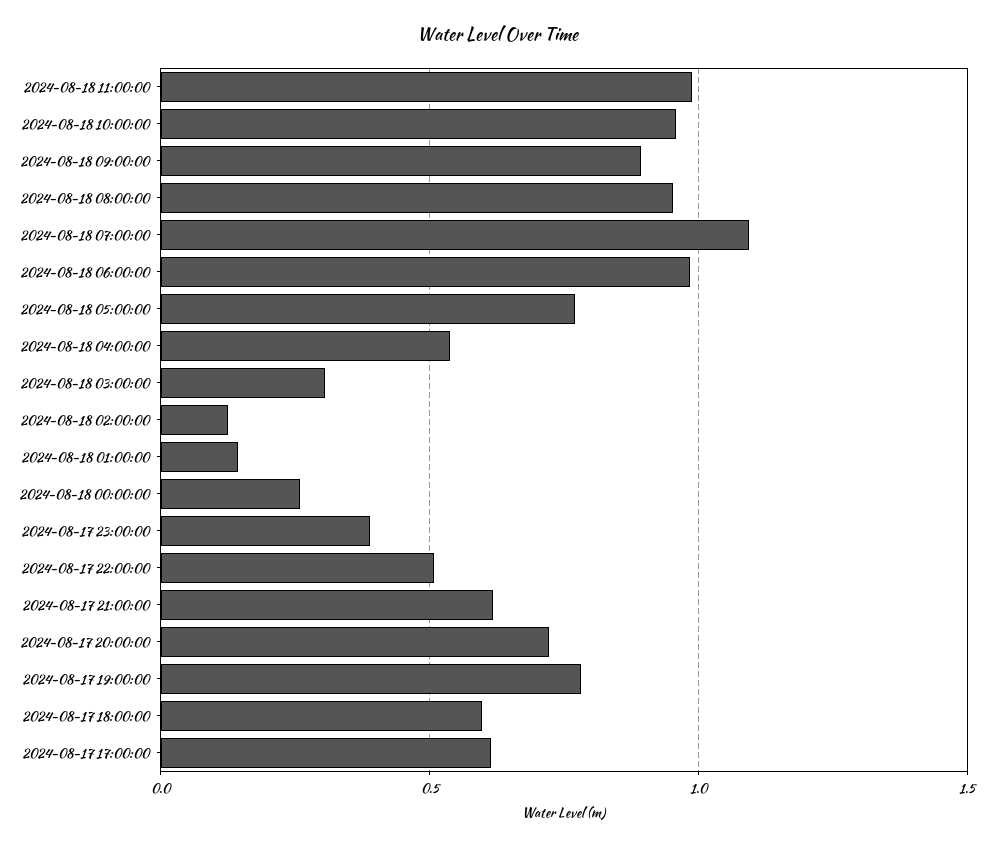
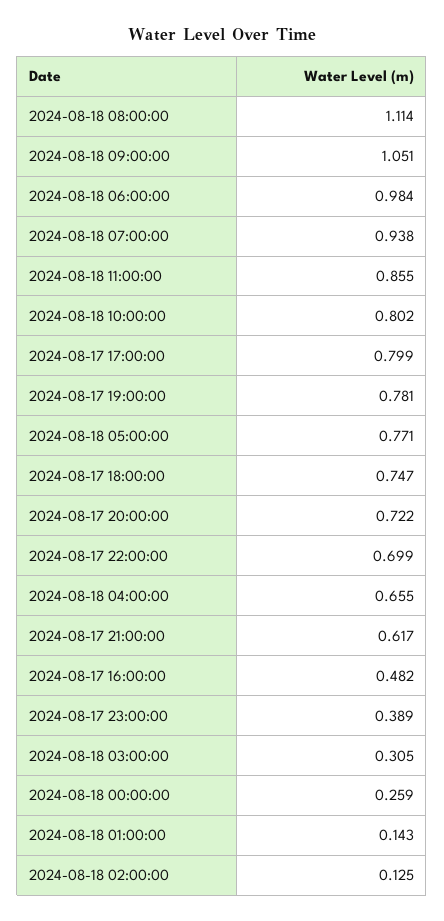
2024-08-18 11:00:00: 1 -> 0.855
2024-08-18 10:00:00: 0.95 -> 0.802
2024-08-18 09:00:00: 0.9 -> 1.051
2024-08-18 08:00:00: 0.95 -> 1.114
2024-08-18 07:00:00: 1.1 -> 0.938
2024-08-18 04:00:00: 0.55 -> 0.655
2024-08-17 22:00:00: 0.5 -> 0.699
2024-08-17 18:00:00: 0.6 -> 0.747
2024-08-17 17:00:00: 0.6 -> 0.799
2024-08-17 16:00:00: none -> 0.482

